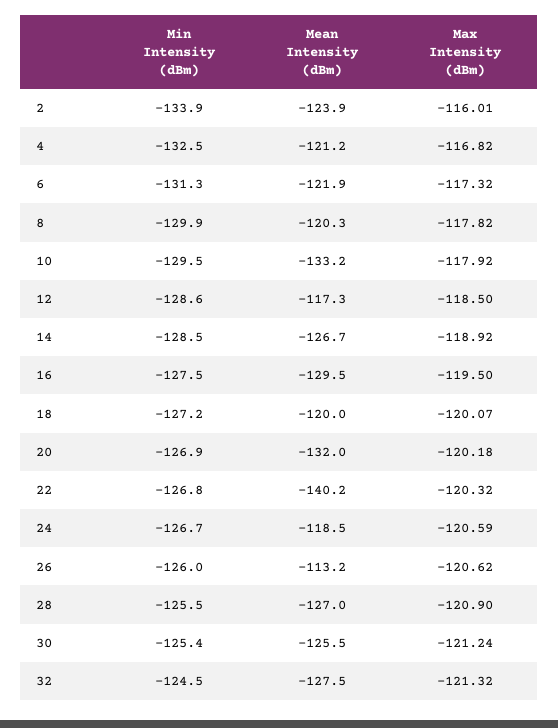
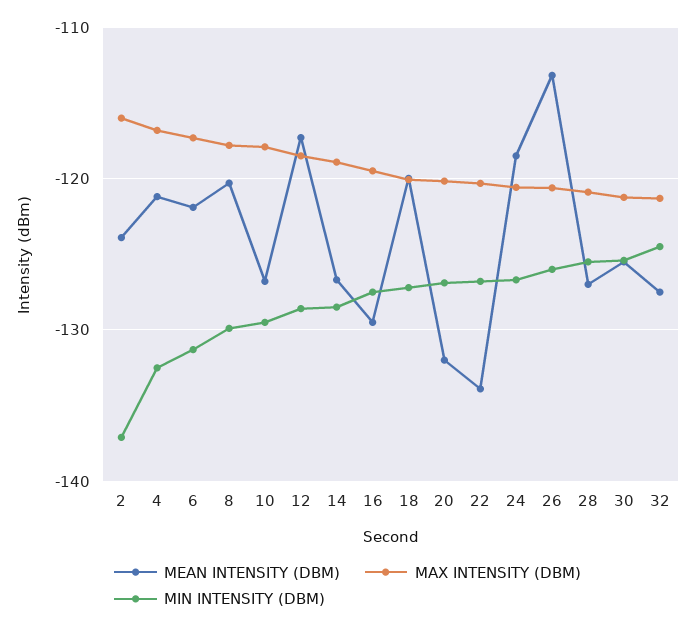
Min Intensity (dBm), 2: -133.9 -> -137
Mean Intensity (dBm), 10: -133.2 -> -127
Mean Intensity (dBm), 22: -140.2 -> -134

